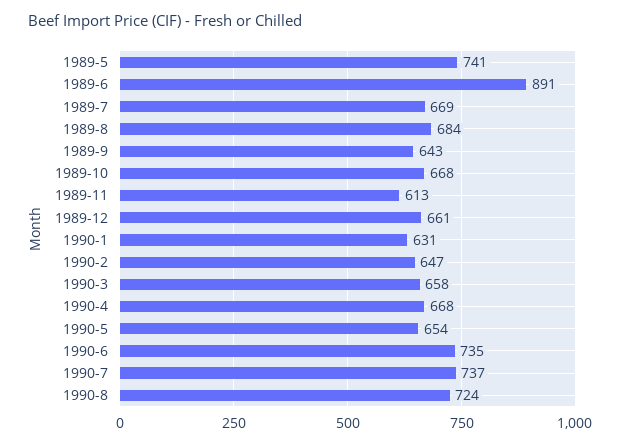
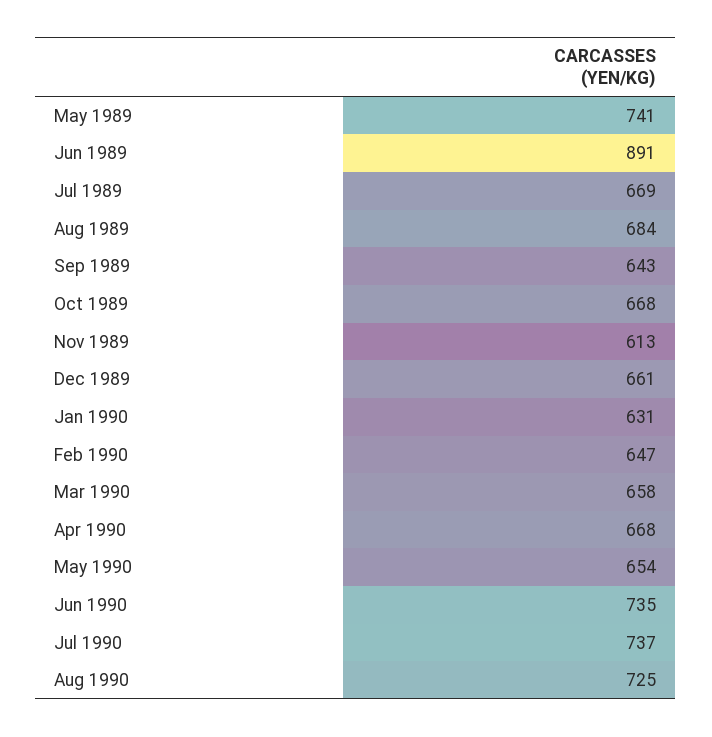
1990-8: 724 -> 725

